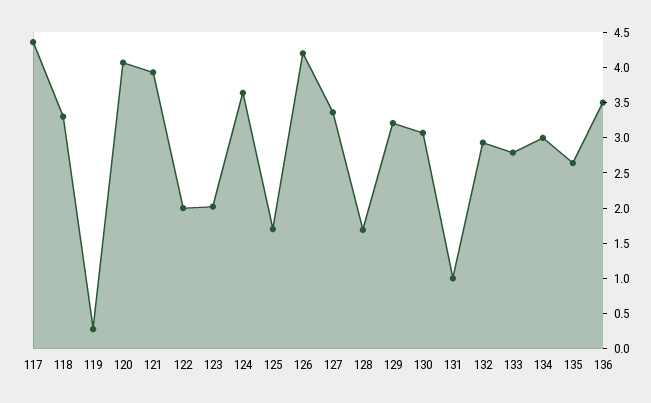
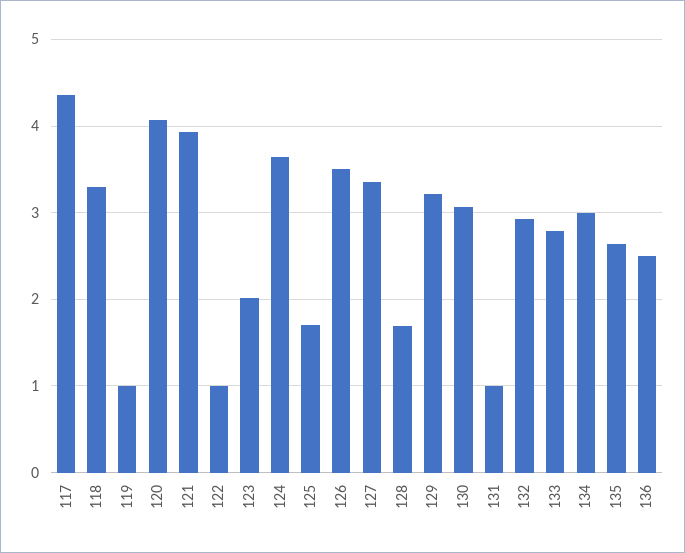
119: 0.25 -> 1
122: 2 -> 1
126: 4.25 -> 3.5
136: 3.5 -> 2.5

